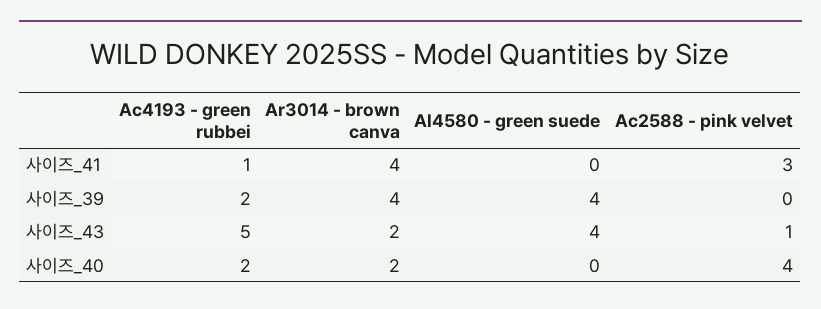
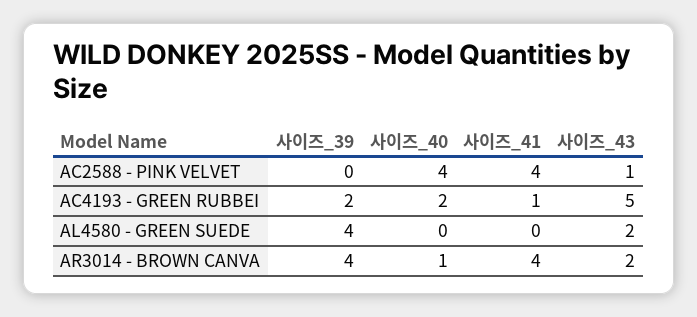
Ac2588 - pink velvet, 사이즈_41: 3 -> 4
Al4580 - green suede, 사이즈_43: 4 -> 2
Ar3014 - brown canva, 사이즈_40: 2 -> 1

